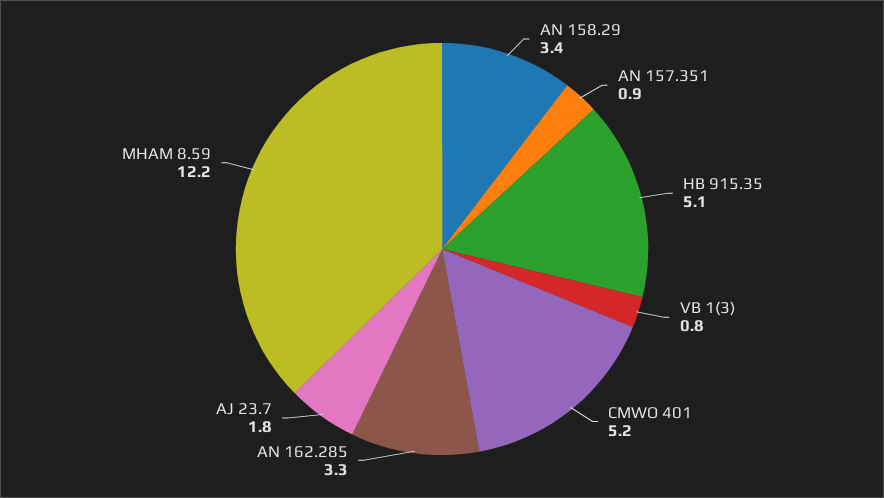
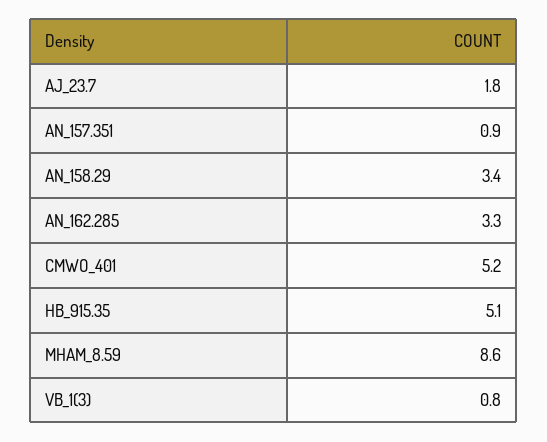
MHAM 8.59: 12.2 -> 8.6

